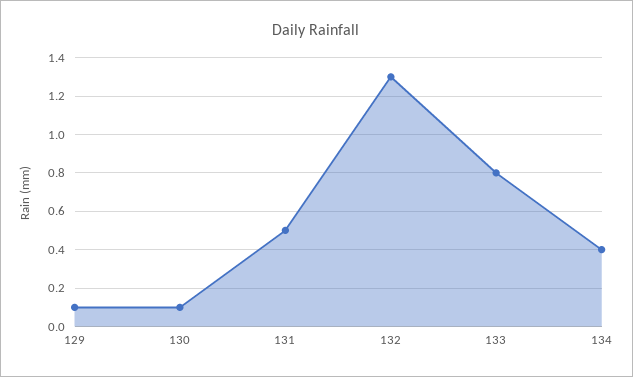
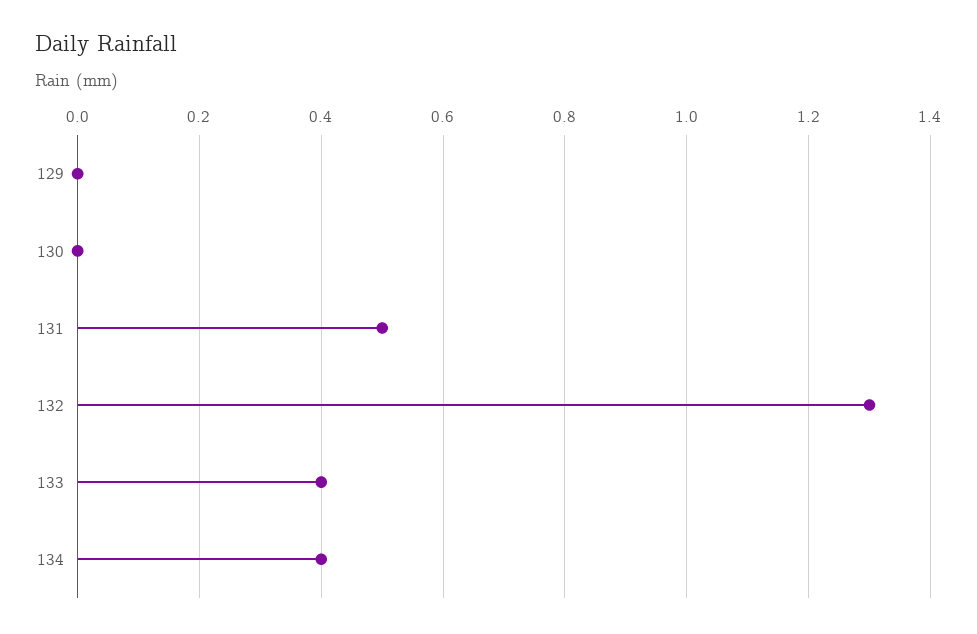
129: 0.1 -> 0
130: 0.1 -> 0
133: 0.8 -> 0.4

